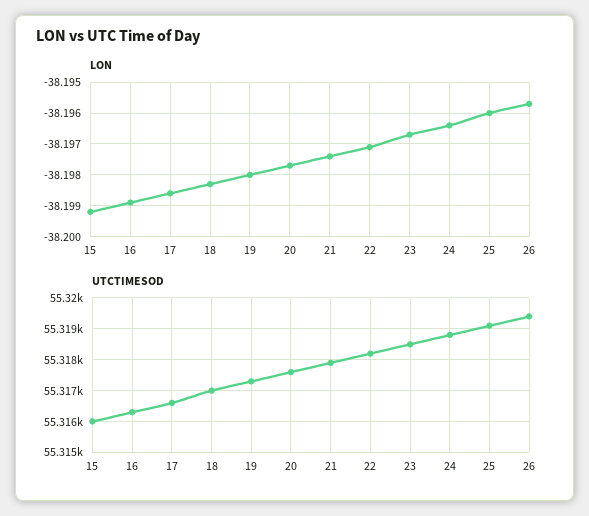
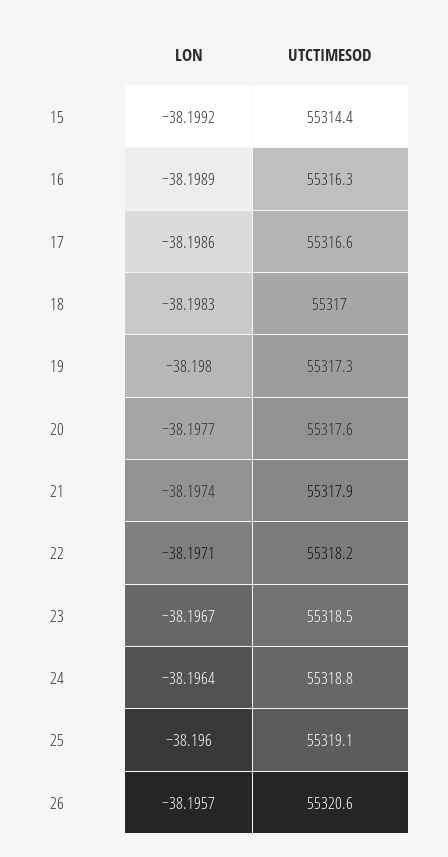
UTCTIMESOD, 15: 55316 -> 55314.4
UTCTIMESOD, 26: 55319.5 -> 55320.6

